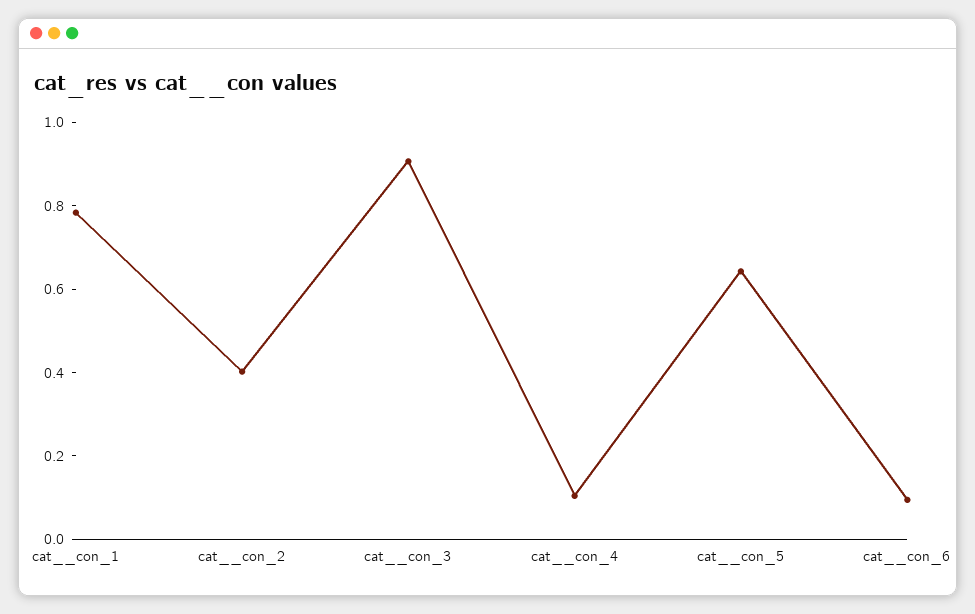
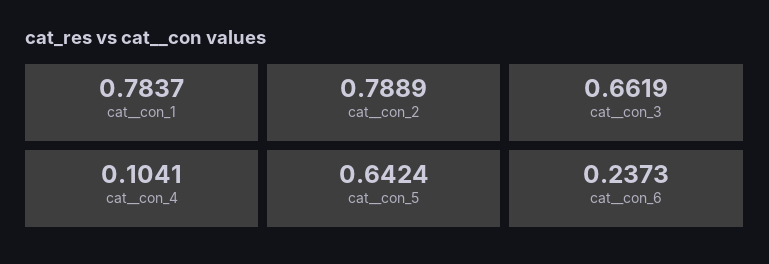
cat__con_2: 0.4 -> 0.7889
cat__con_3: 0.9 -> 0.6619
cat__con_6: 0.1 -> 0.2373

